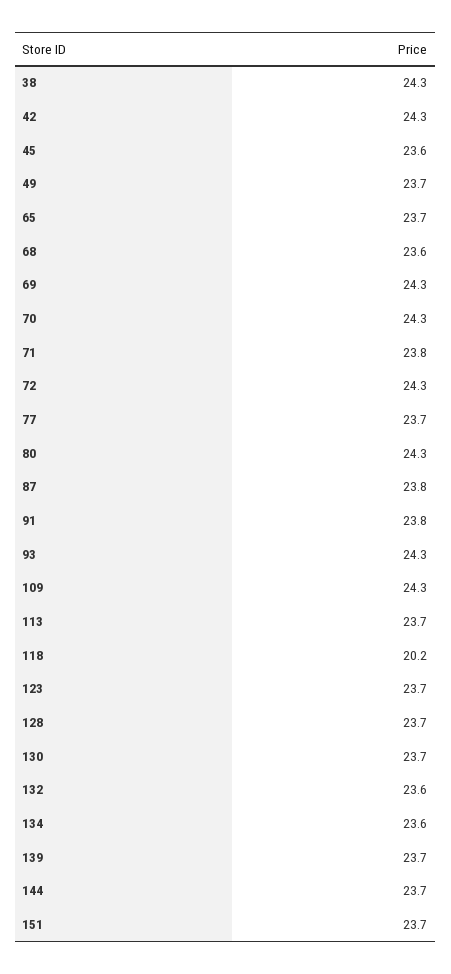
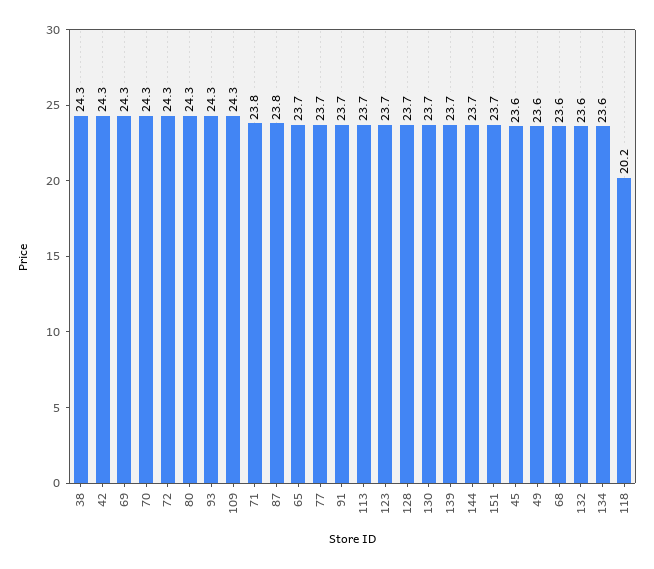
49: 23.7 -> 23.6
91: 23.8 -> 23.7

